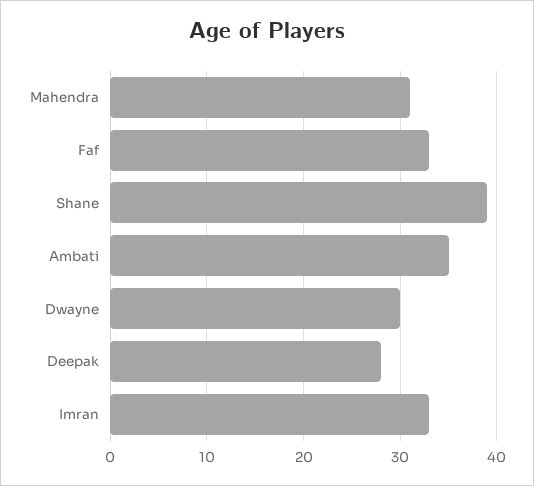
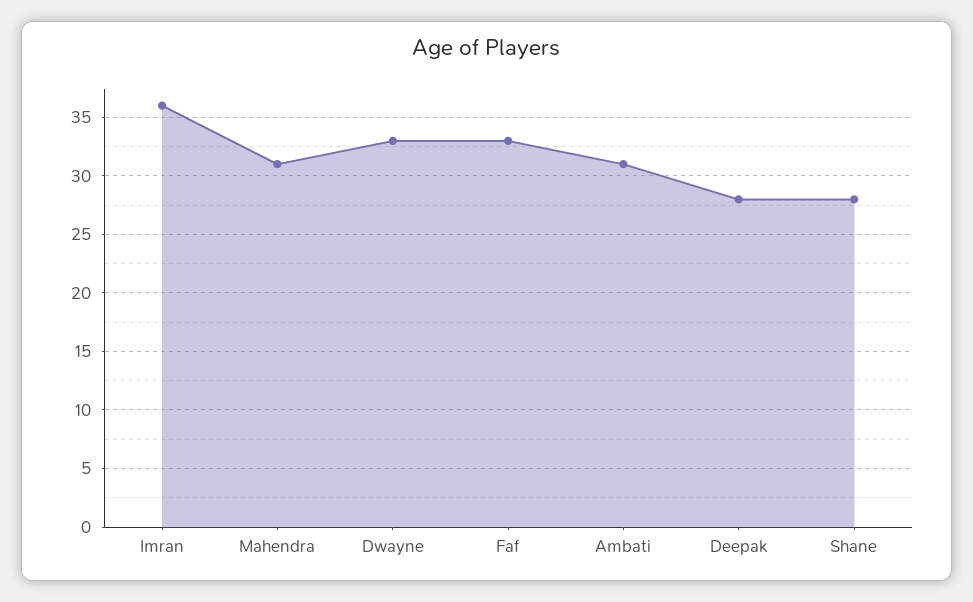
Shane: 39 -> 28
Ambati: 35 -> 31
Dwayne: 30 -> 33
Imran: 33 -> 36

